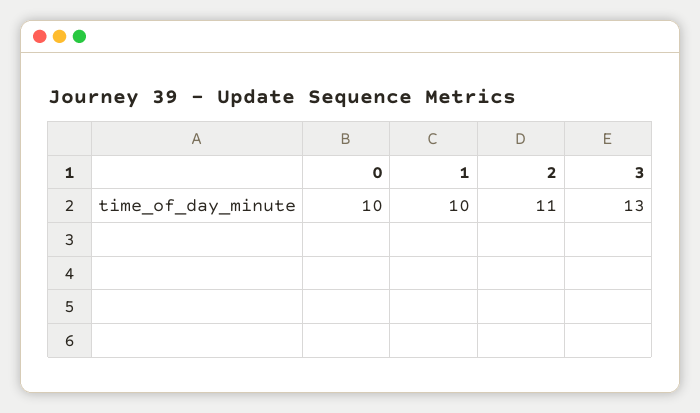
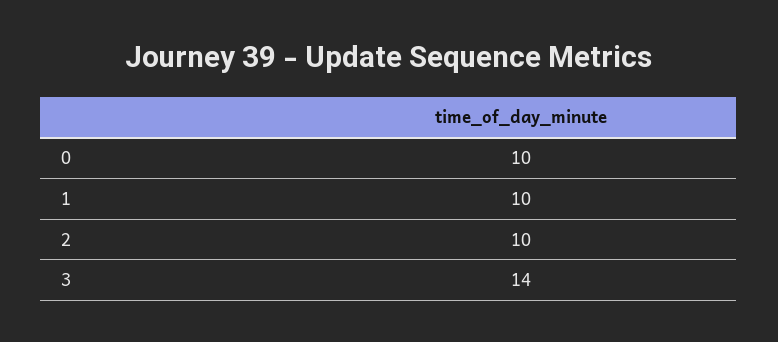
2: 11 -> 10
3: 13 -> 14

